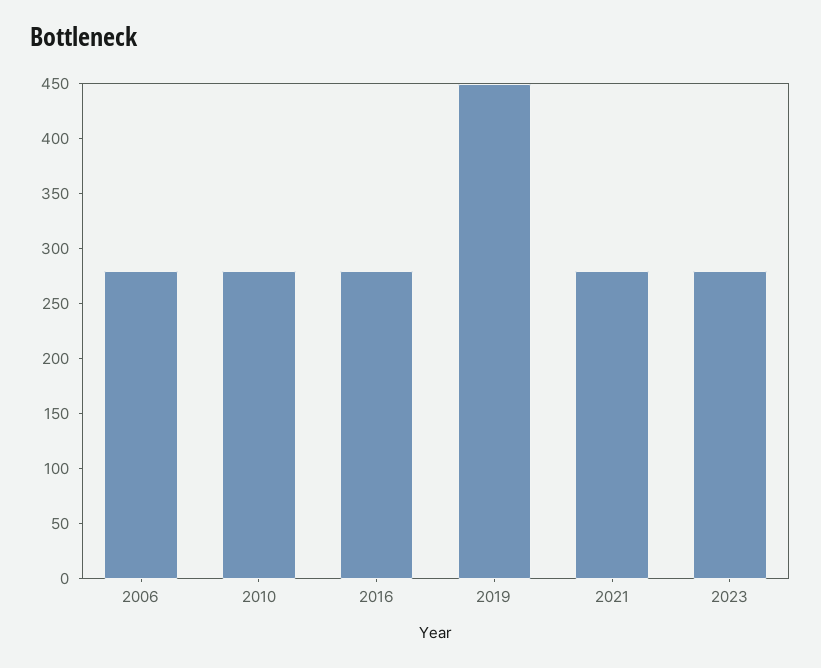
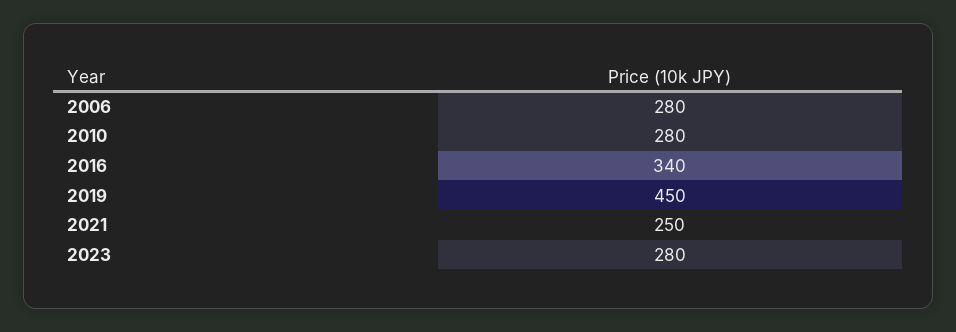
2016: 280 -> 340
2021: 280 -> 250

